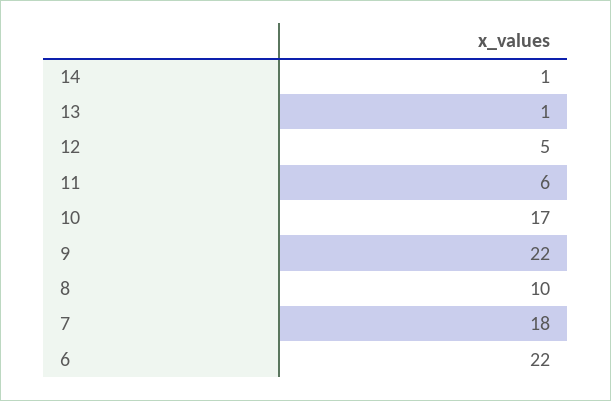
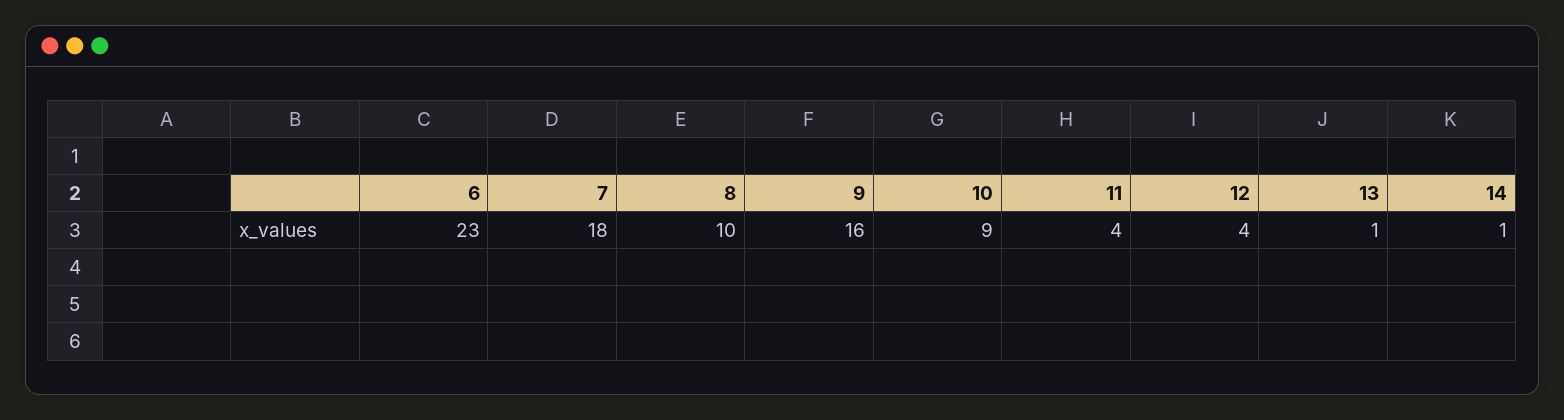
12: 5 -> 4
11: 6 -> 4
10: 17 -> 9
9: 22 -> 16
6: 22 -> 23

